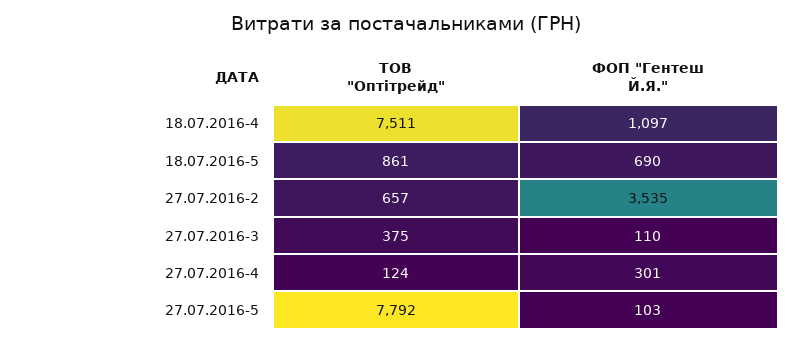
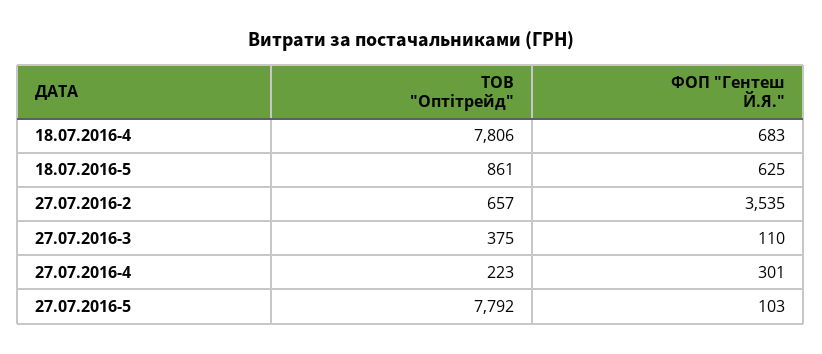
ТОВ "Оптітрейд", 18.07.2016-4: 7511 -> 7806
ФОП "Гентеш Й.Я.", 18.07.2016-4: 1097 -> 683
ФОП "Гентеш Й.Я.", 18.07.2016-5: 690 -> 625
ТОВ "Оптітрейд", 27.07.2016-4: 124 -> 223

